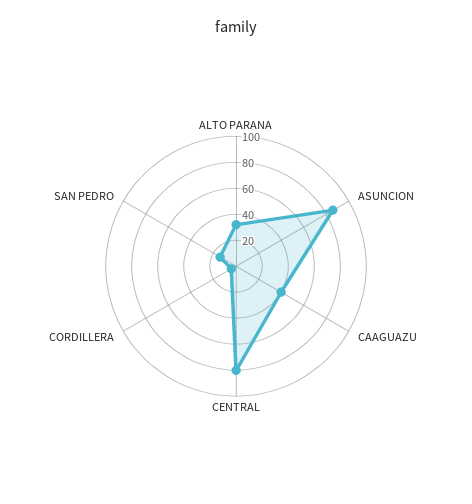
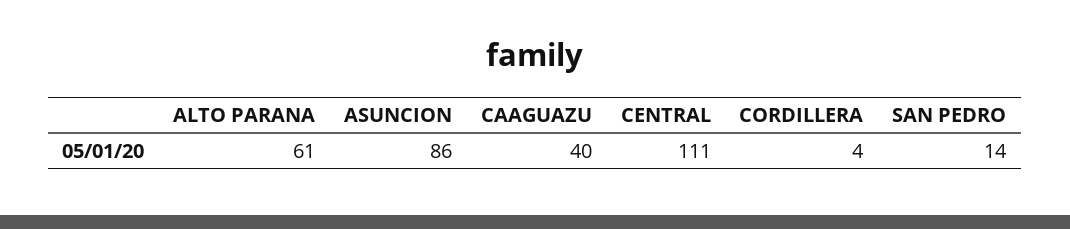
ALTO PARANA: 30 -> 61
CENTRAL: 80 -> 111

